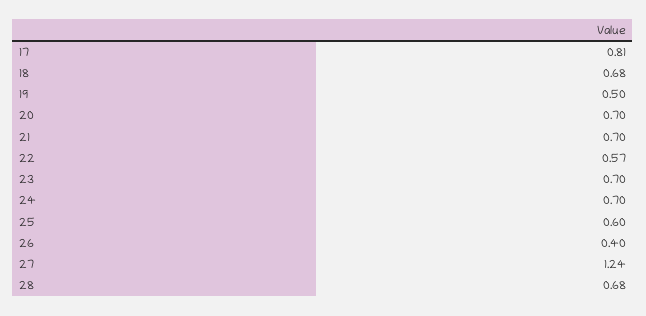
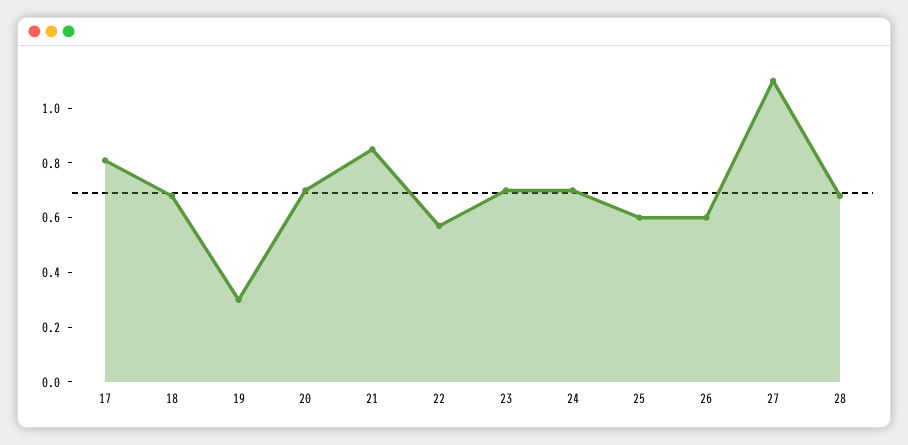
19: 0.5 -> 0.3
21: 0.7 -> 0.85
26: 0.4 -> 0.6
27: 1.24 -> 1.1

